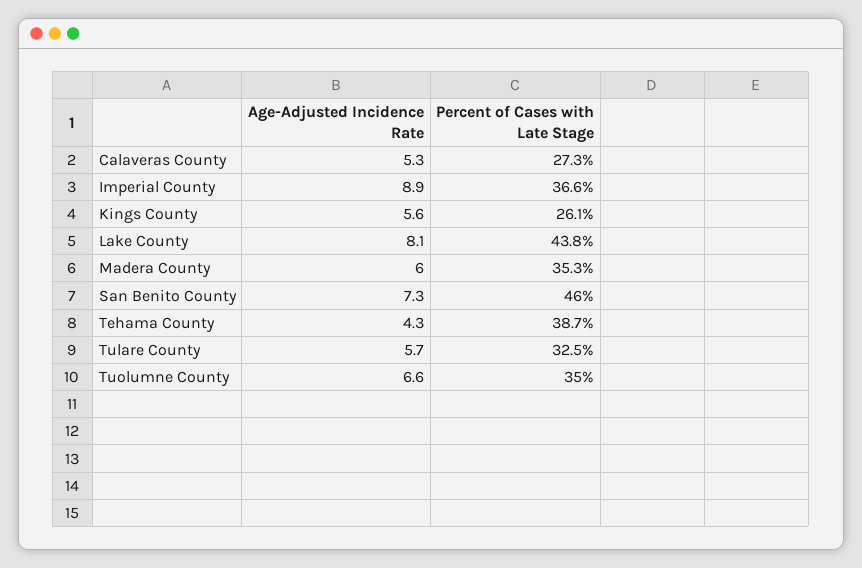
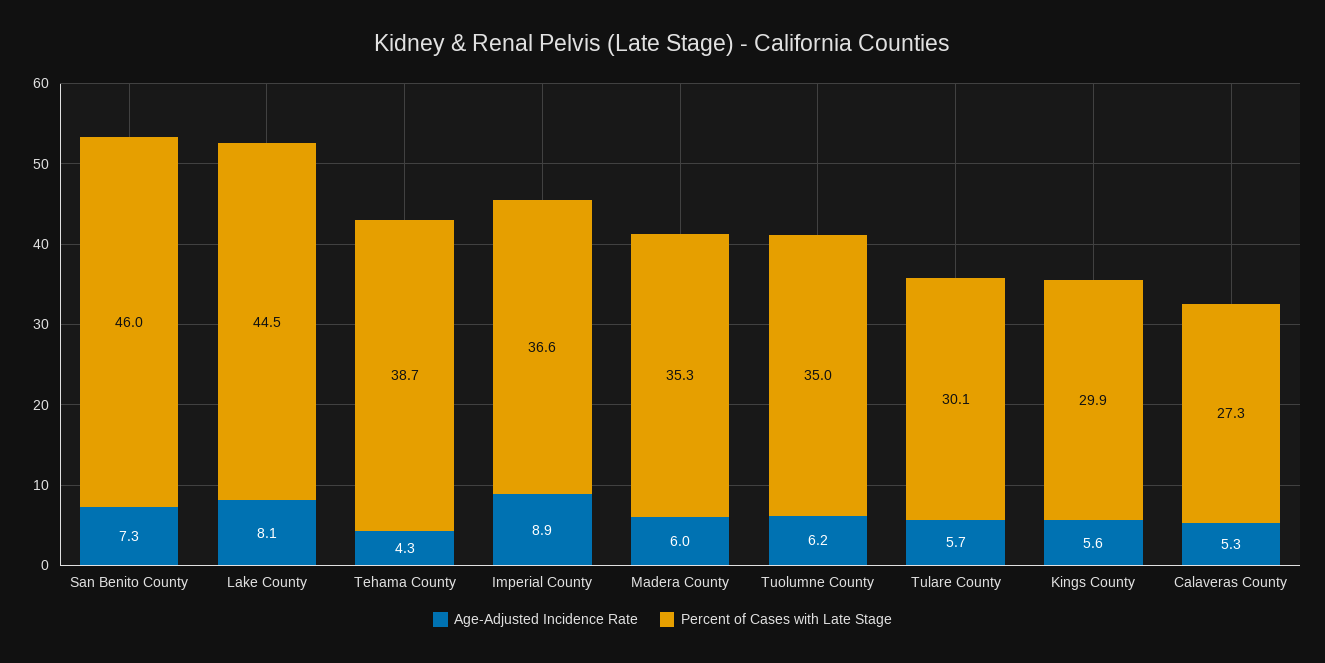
Percent of Cases with Late Stage, Kings County: 26.1 -> 29.9
Percent of Cases with Late Stage, Lake County: 43.8 -> 44.5
Percent of Cases with Late Stage, Tulare County: 32.5 -> 30.1
Age-Adjusted Incidence Rate, Tuolumne County: 6.6 -> 6.2

